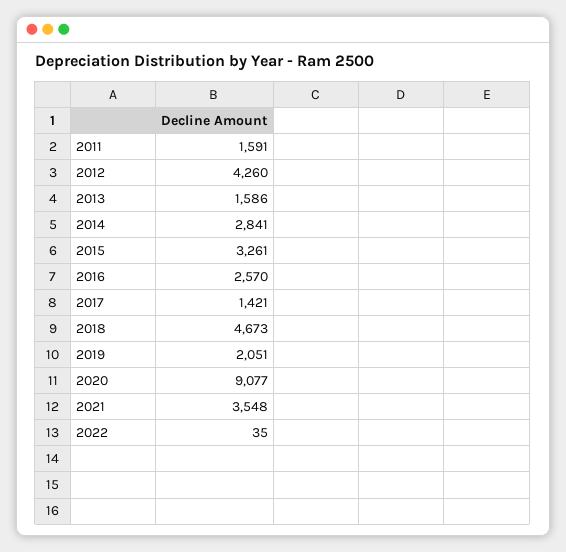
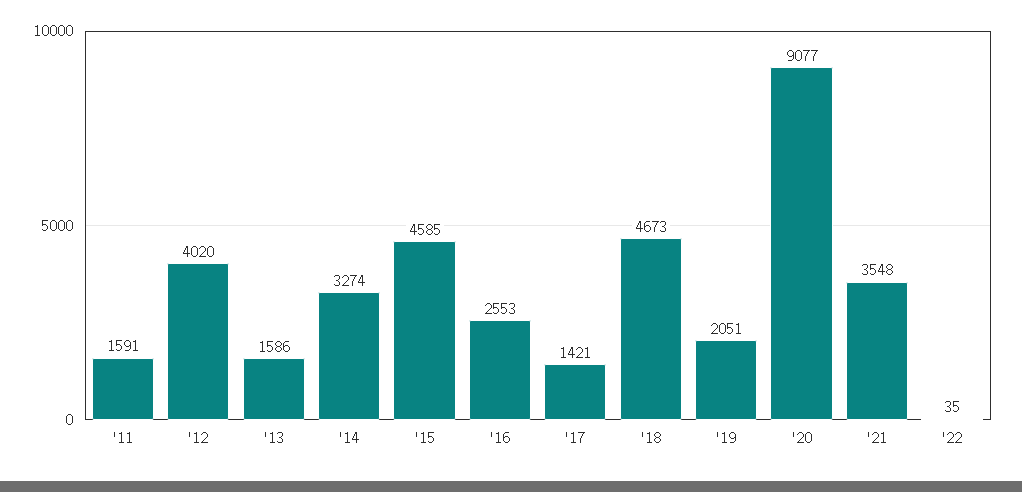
2012: 4260 -> 4020
2014: 2841 -> 3274
2015: 3261 -> 4585
2016: 2570 -> 2553

